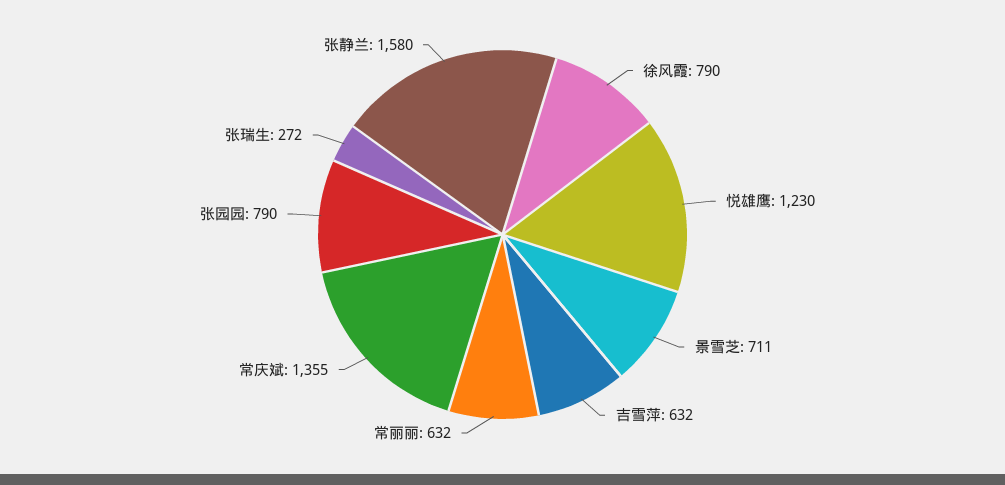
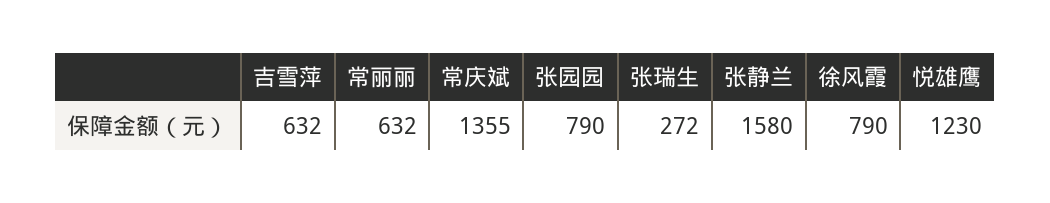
景雪芝: 711 -> none

